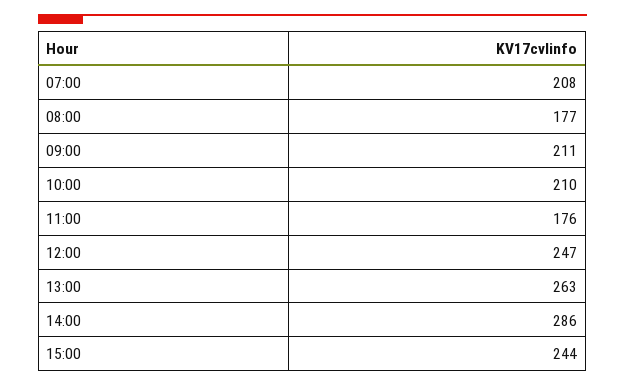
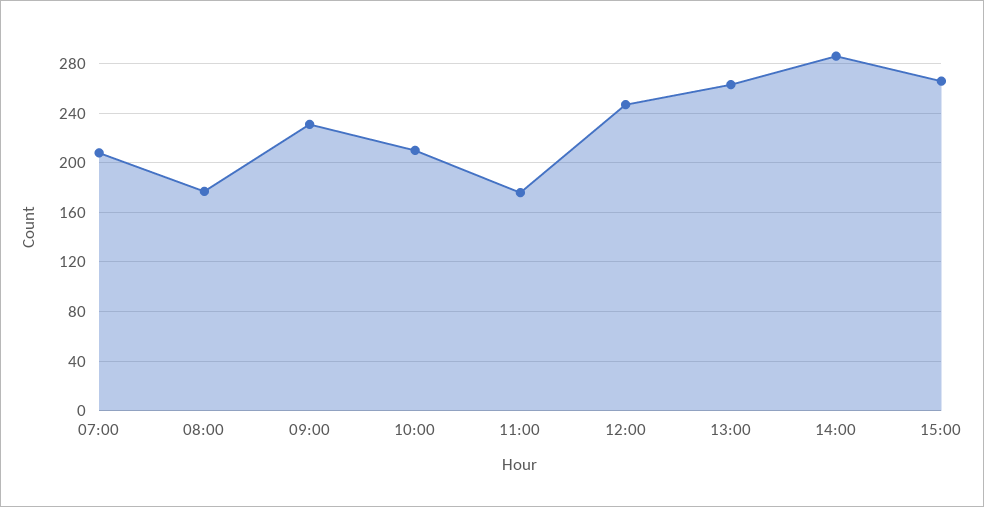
09:00: 211 -> 230
15:00: 244 -> 265

